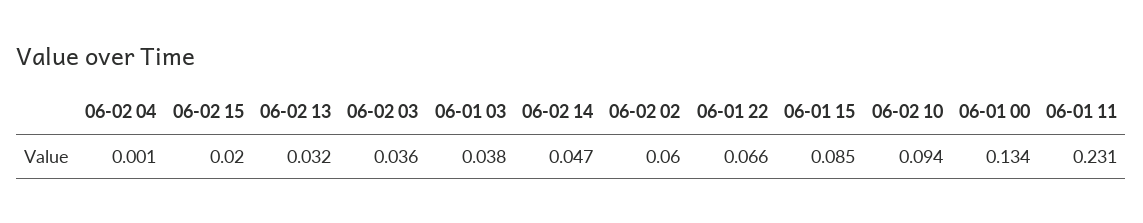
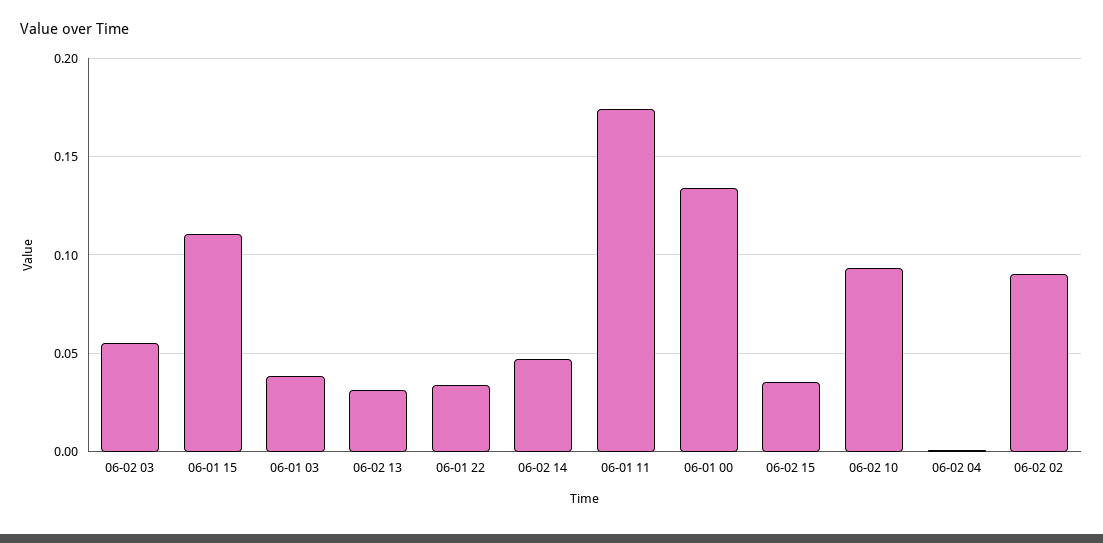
06-02 15: 0.02 -> 0.035
06-02 03: 0.036 -> 0.055
06-02 02: 0.06 -> 0.09
06-01 22: 0.066 -> 0.035
06-01 15: 0.085 -> 0.11
06-01 11: 0.231 -> 0.175

